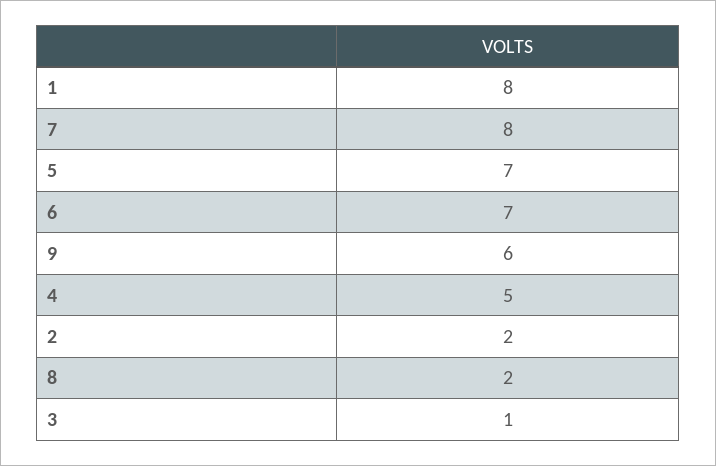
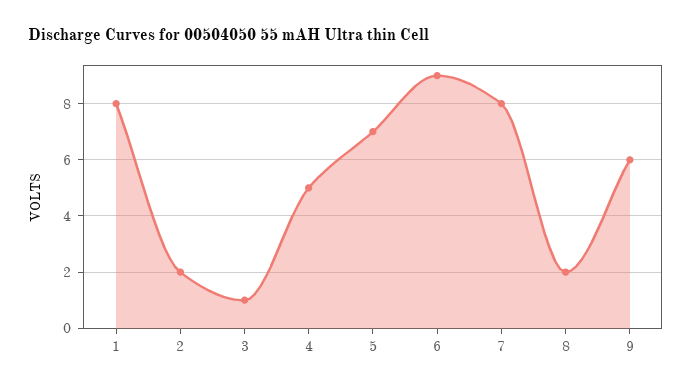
6: 7 -> 9

